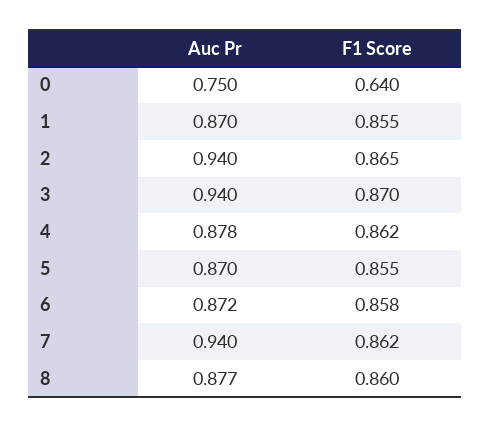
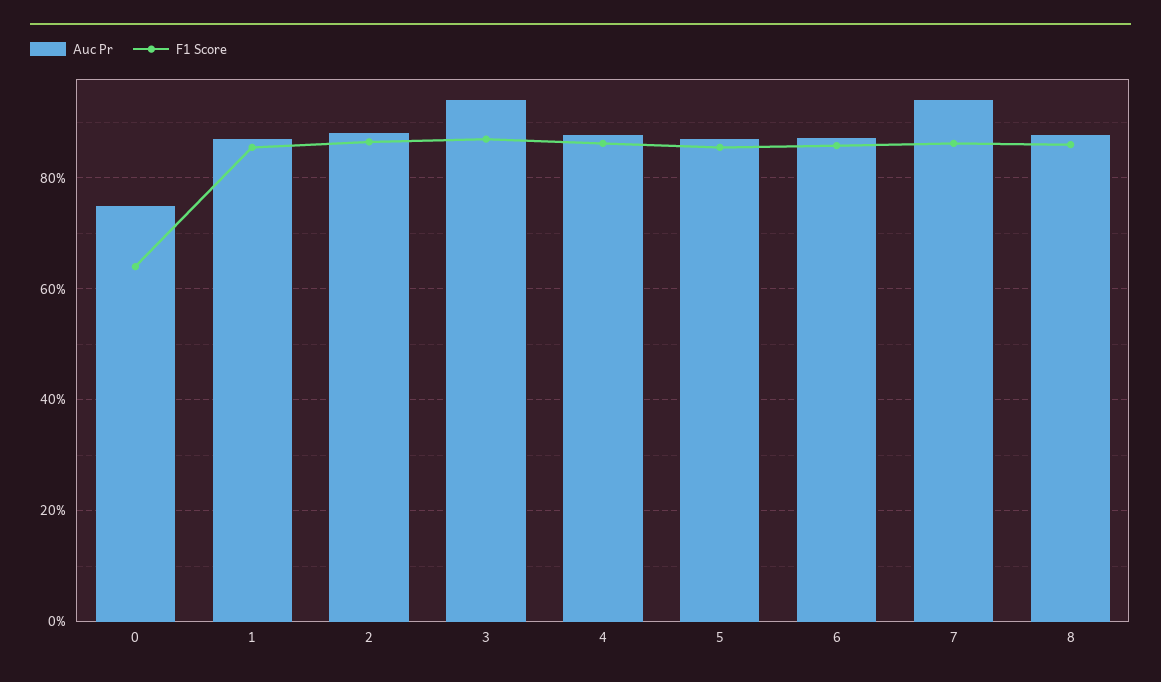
Auc Pr, 2: 0.94 -> 0.88

